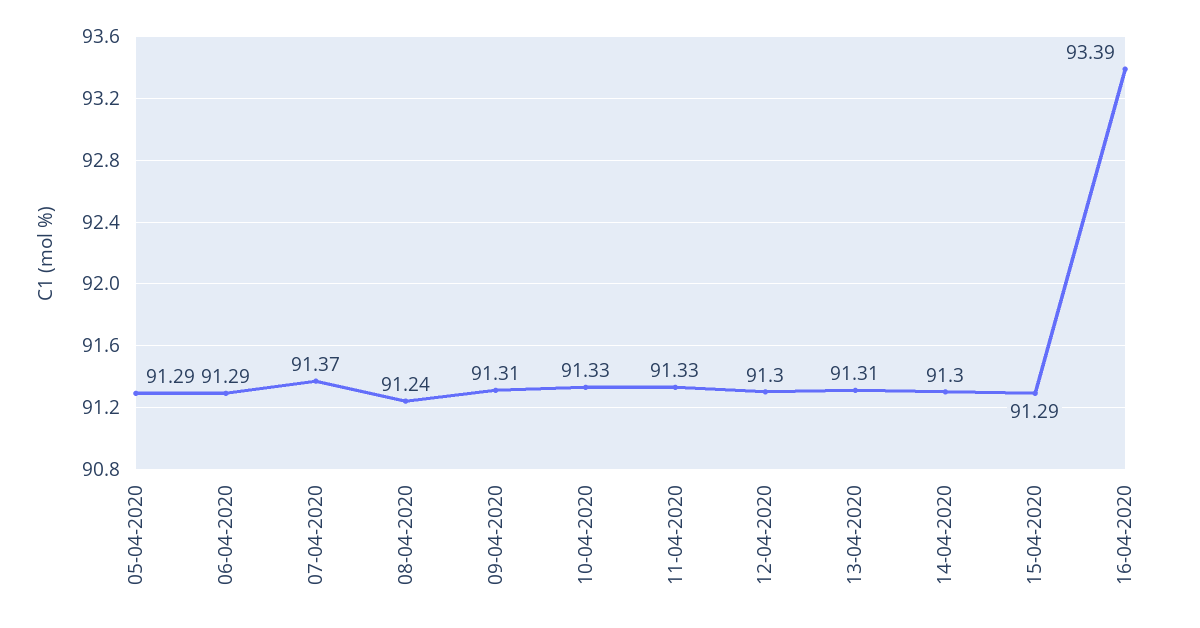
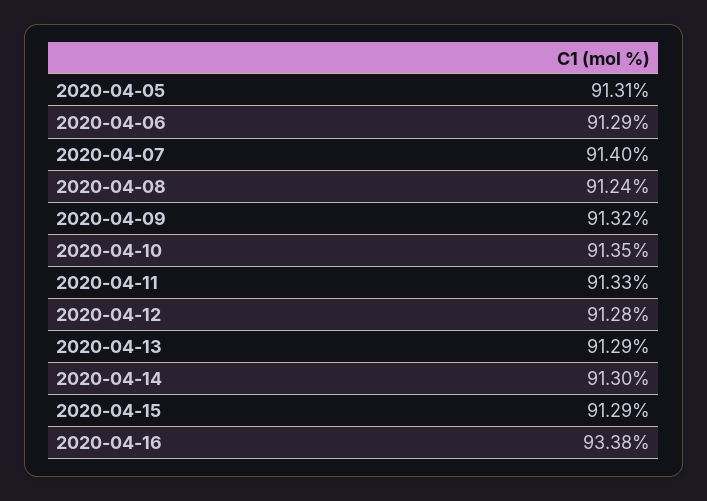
05-04-2020: 91.29 -> 91.31
07-04-2020: 91.37 -> 91.4
09-04-2020: 91.31 -> 91.32
10-04-2020: 91.33 -> 91.35
12-04-2020: 91.3 -> 91.28
13-04-2020: 91.31 -> 91.29
16-04-2020: 93.39 -> 93.38

